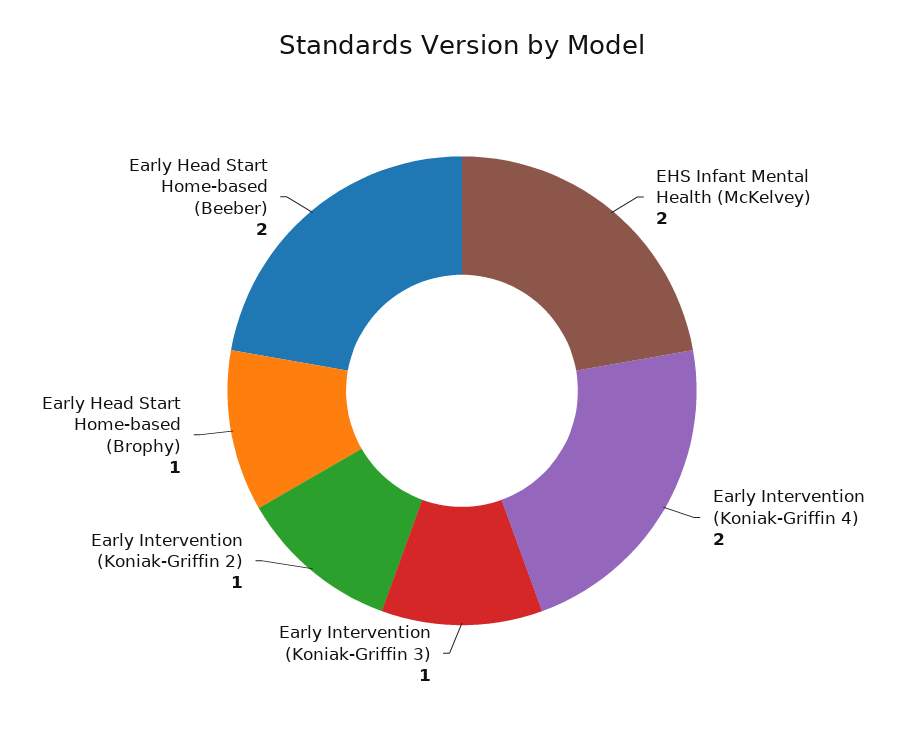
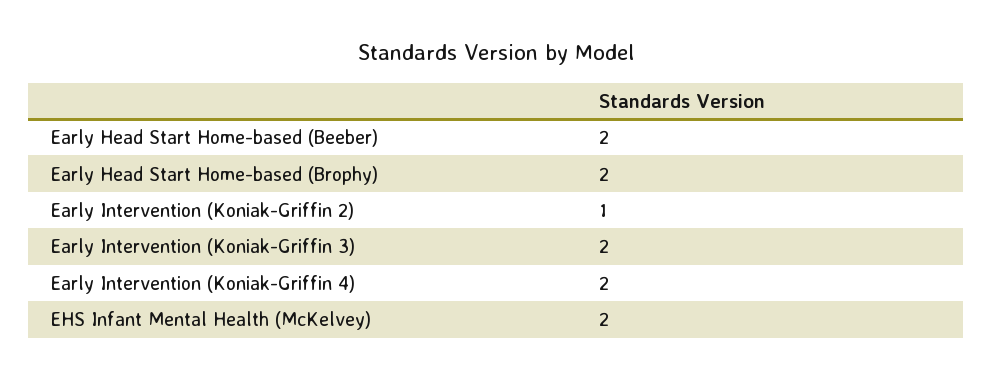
Early Intervention (Koniak-Griffin 3): 1 -> 2
Early Head Start Home-based (Brophy): 1 -> 2

